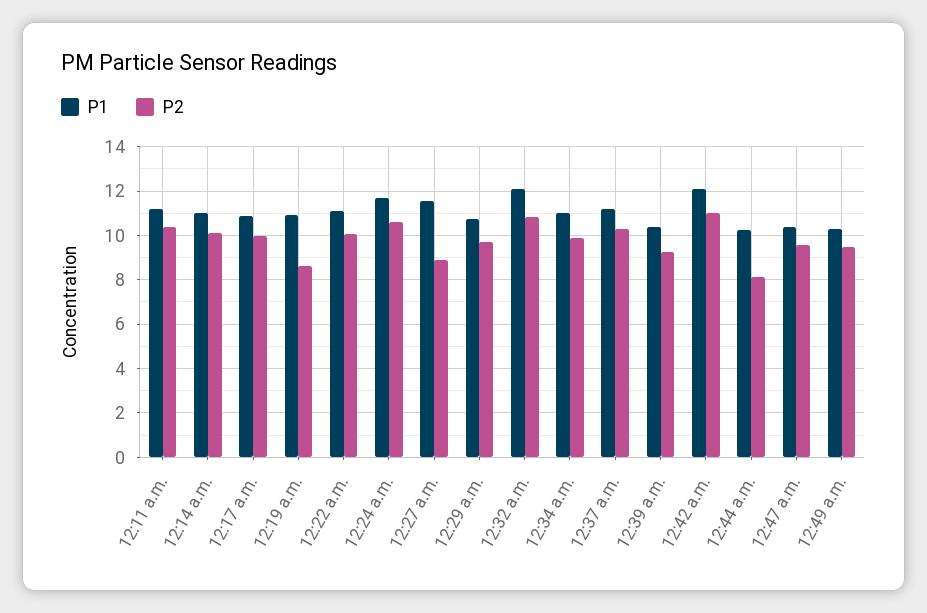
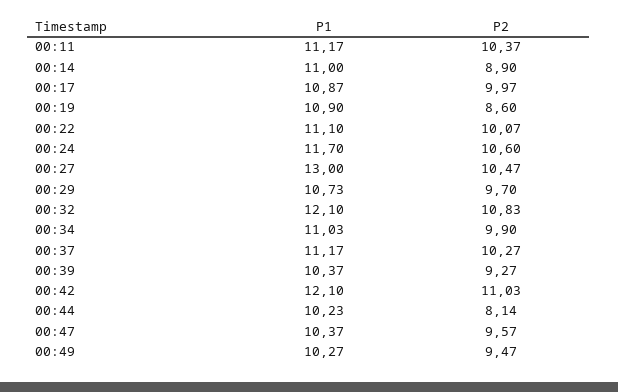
P2, 12:14 a.m.: 10 -> 8.9
P1, 12:27 a.m.: 11.5 -> 13
P2, 12:27 a.m.: 9 -> 10.47

